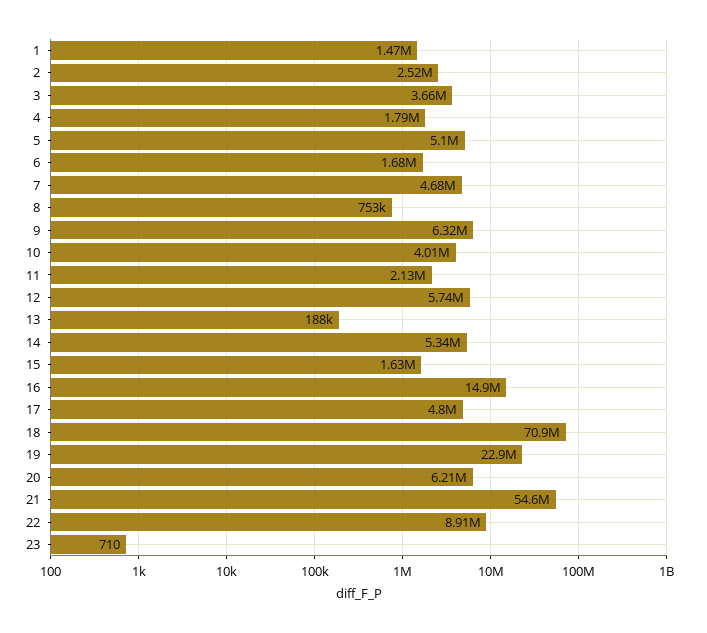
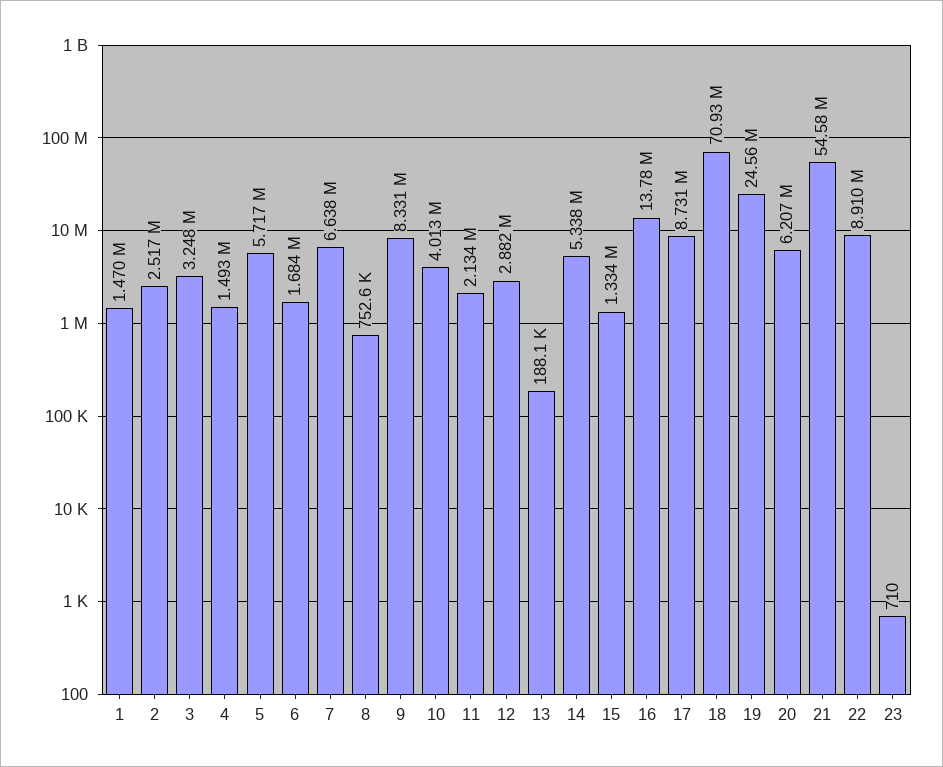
3: 3660000 -> 3248000
4: 1790000 -> 1493000
5: 5100000 -> 5717000
7: 4680000 -> 6638000
9: 6320000 -> 8331000
12: 5740000 -> 2882000
15: 1630000 -> 1334000
16: 14900000 -> 13780000
17: 4800000 -> 8731000
19: 22900000 -> 24560000

